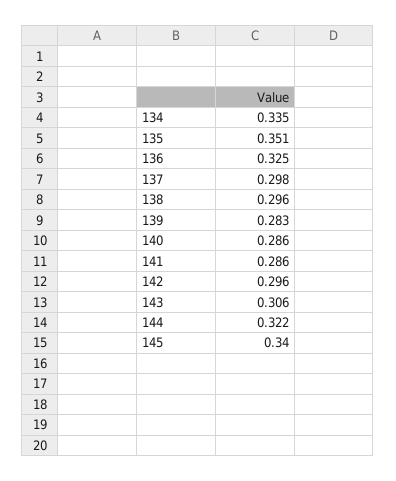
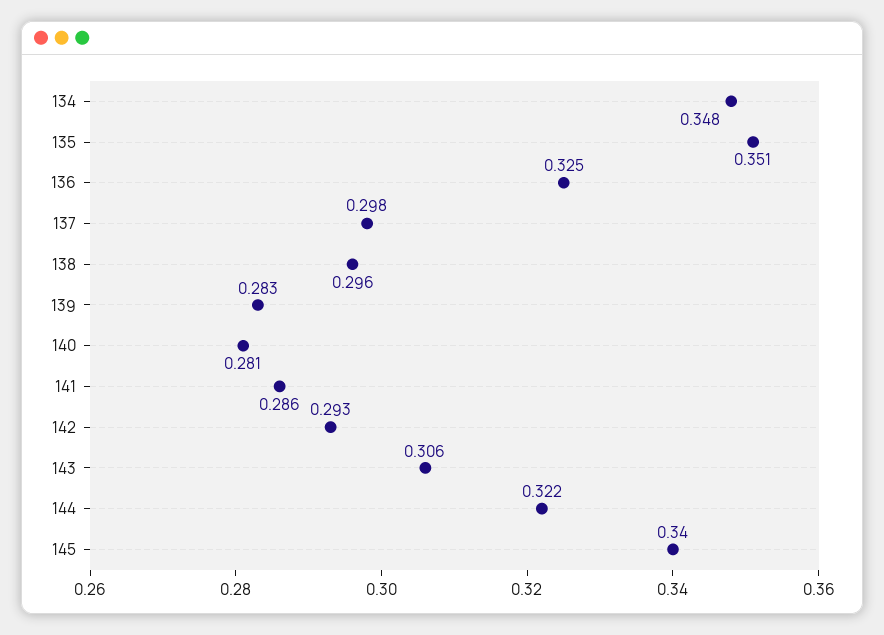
134: 0.335 -> 0.348
140: 0.286 -> 0.281
142: 0.296 -> 0.293

